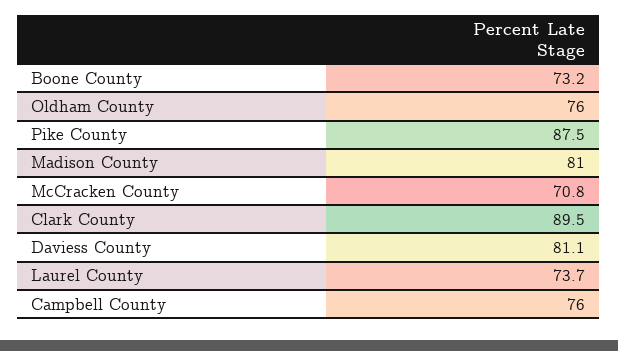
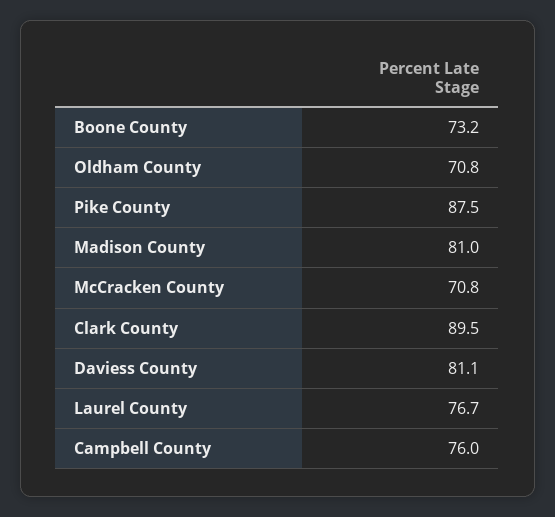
Oldham County: 76 -> 70.8
Laurel County: 73.7 -> 76.7

